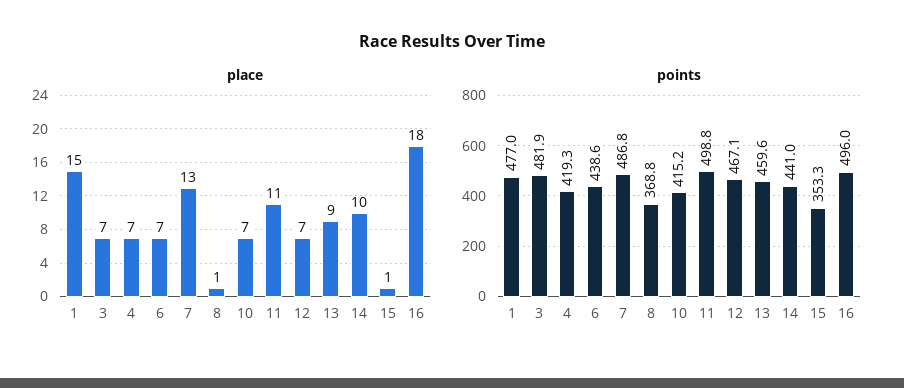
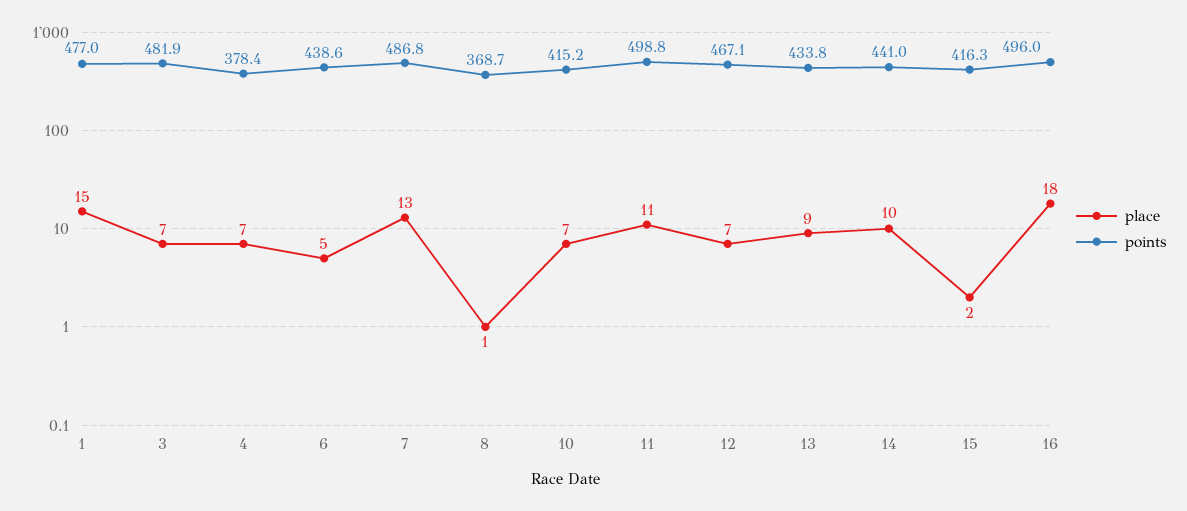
place, 6: 7 -> 5
place, 15: 1 -> 2
points, 4: 419.3 -> 378.4
points, 8: 368.8 -> 368.7
points, 13: 459.6 -> 433.8
points, 15: 353.3 -> 416.3

